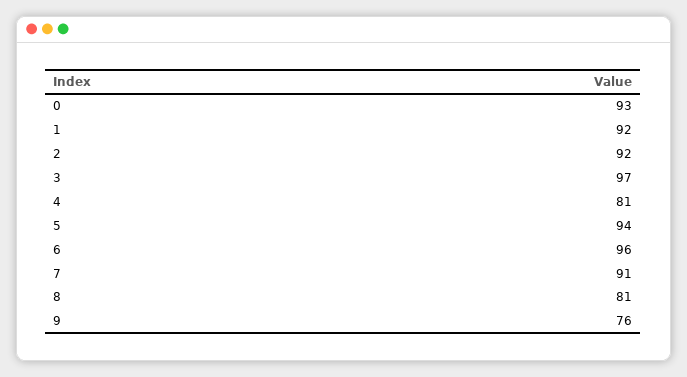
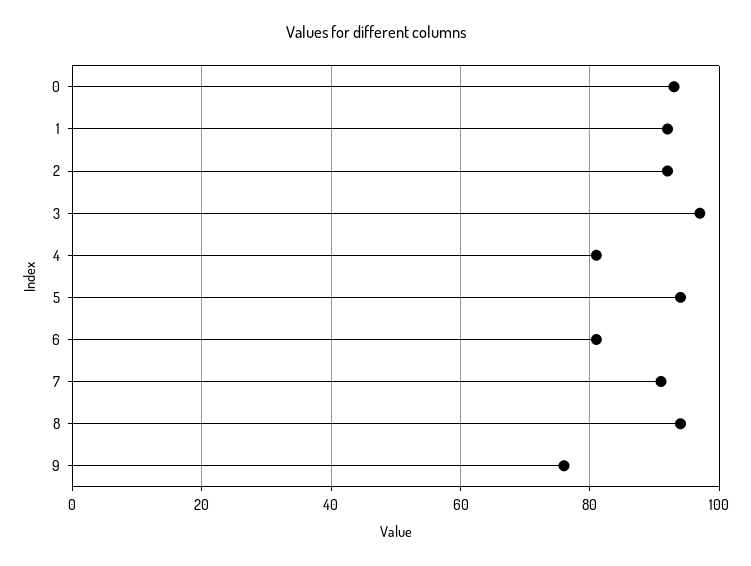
6: 96 -> 80
8: 81 -> 95

